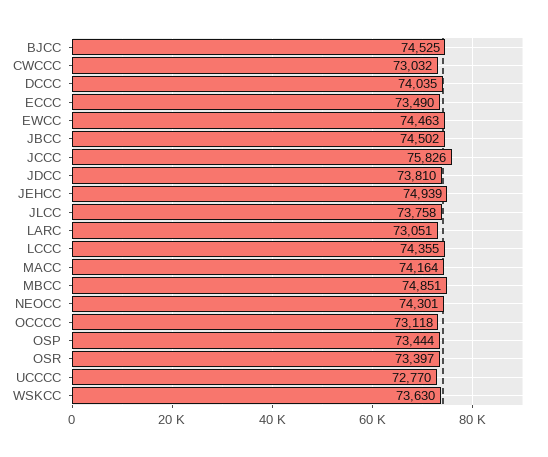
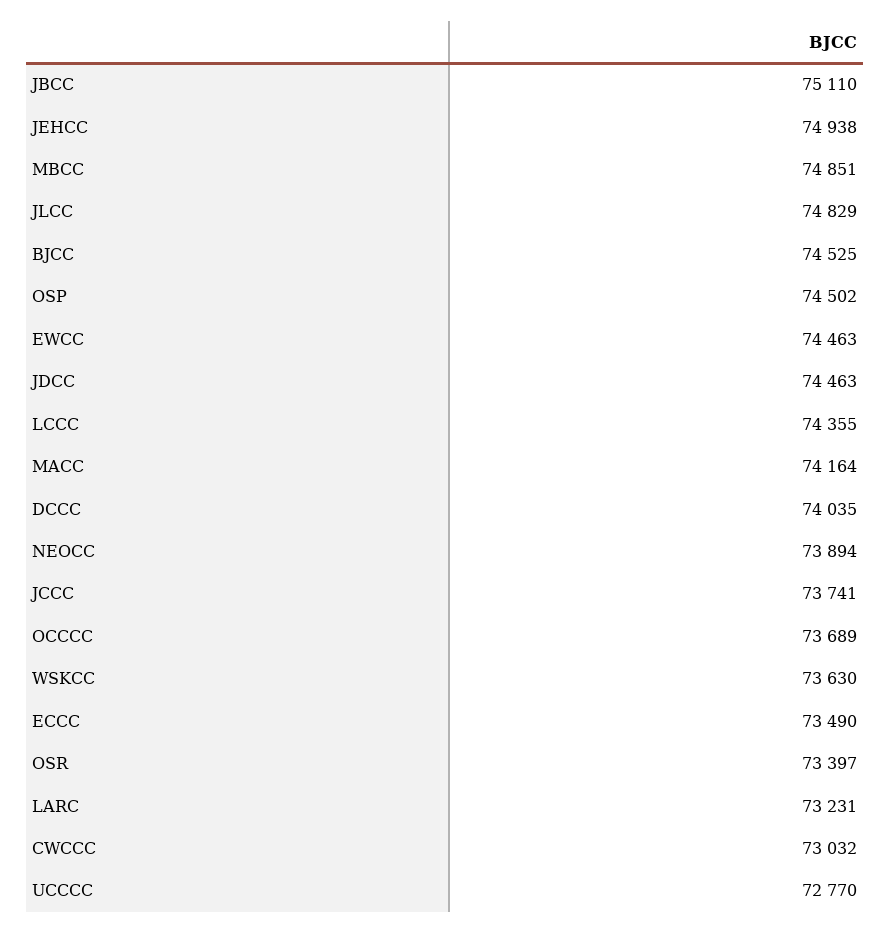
JBCC: 74502 -> 75110
JCCC: 75826 -> 73741
JDCC: 73810 -> 74463
JEHCC: 74939 -> 74938
JLCC: 73758 -> 74829
LARC: 73051 -> 73231
NEOCC: 74301 -> 73894
OCCCC: 73118 -> 73689
OSP: 73444 -> 74502

